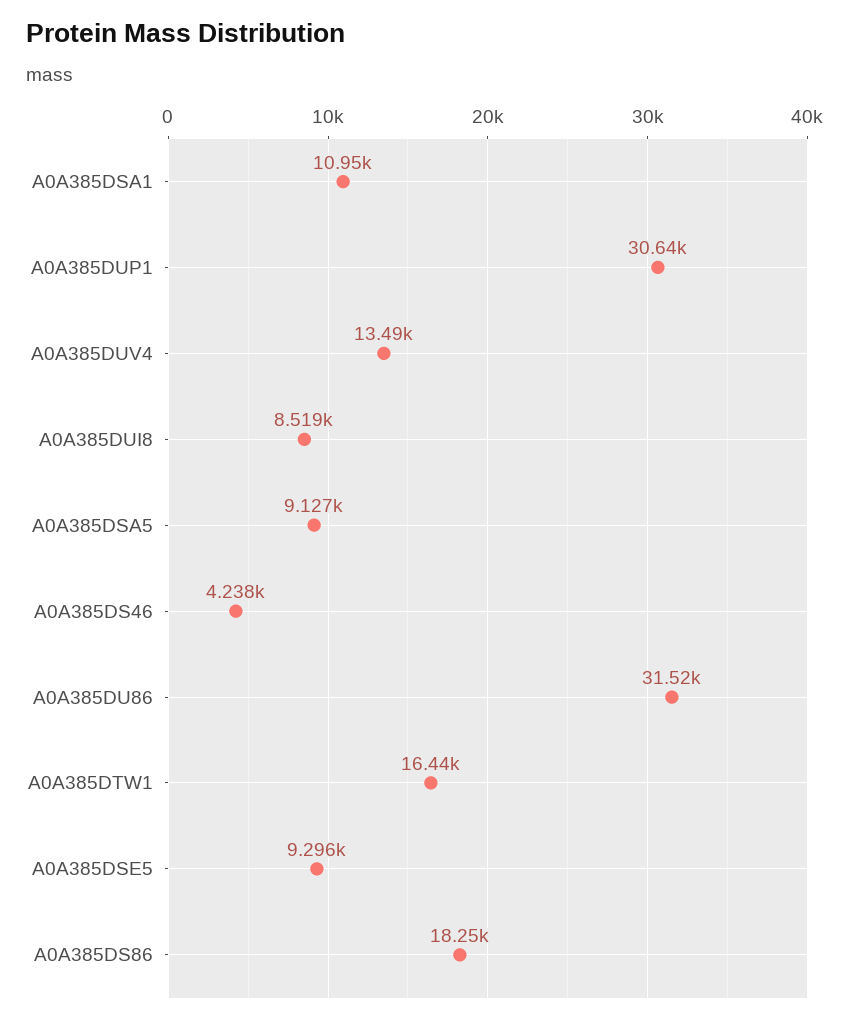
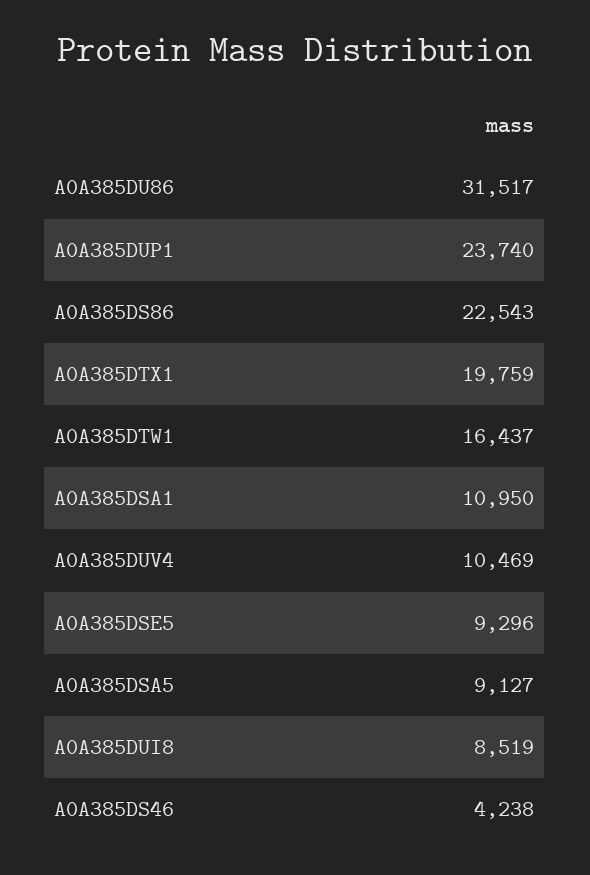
A0A385DUP1: 30640 -> 23740
A0A385DUV4: 13490 -> 10469
A0A385DS86: 18250 -> 22543
A0A385DTX1: none -> 19759

